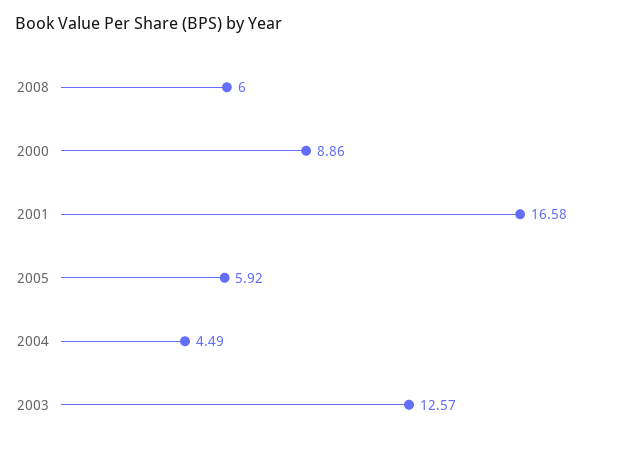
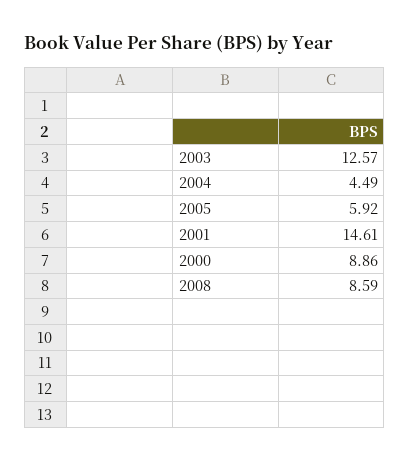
2008: 6 -> 8.59
2001: 16.58 -> 14.61

